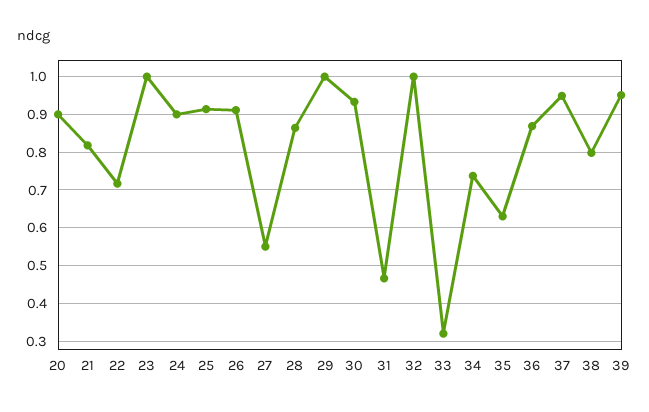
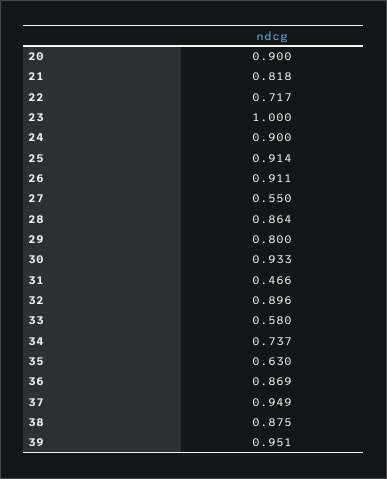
29: 1 -> 0.8
32: 1 -> 0.896
33: 0.32 -> 0.58
38: 0.8 -> 0.875

